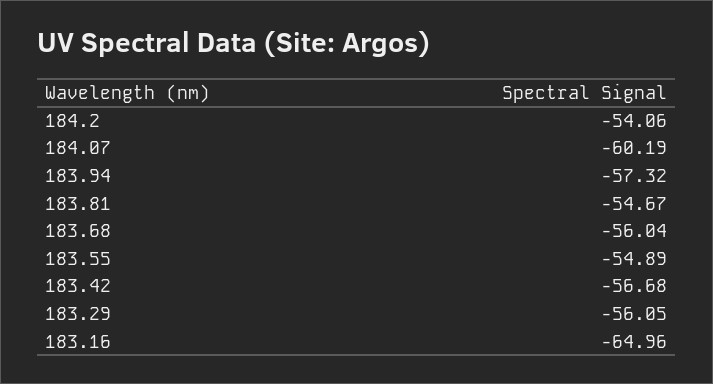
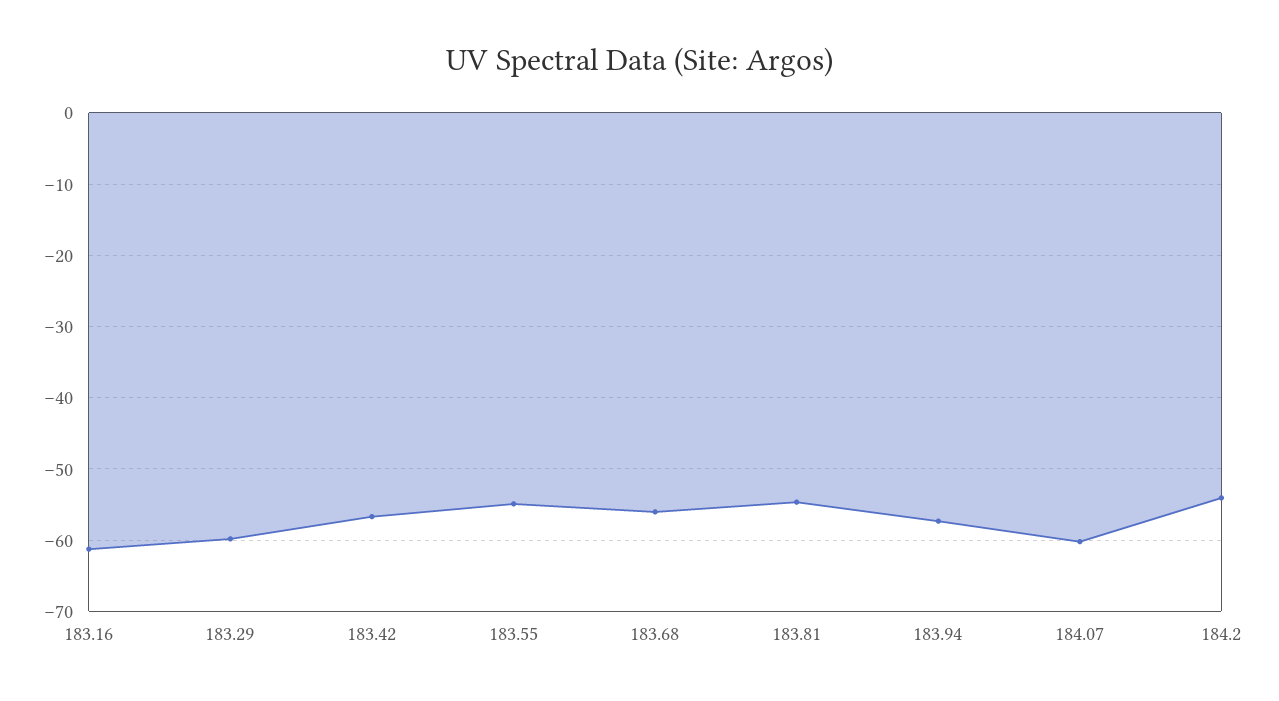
183.29: -56.05 -> -60
183.16: -64.96 -> -61

